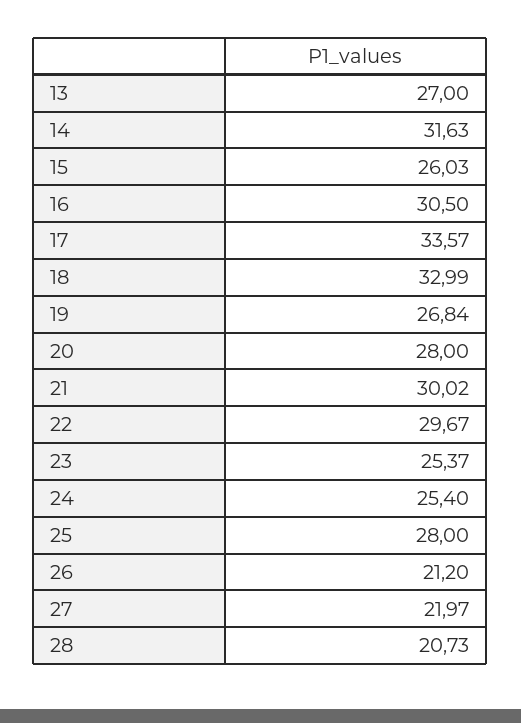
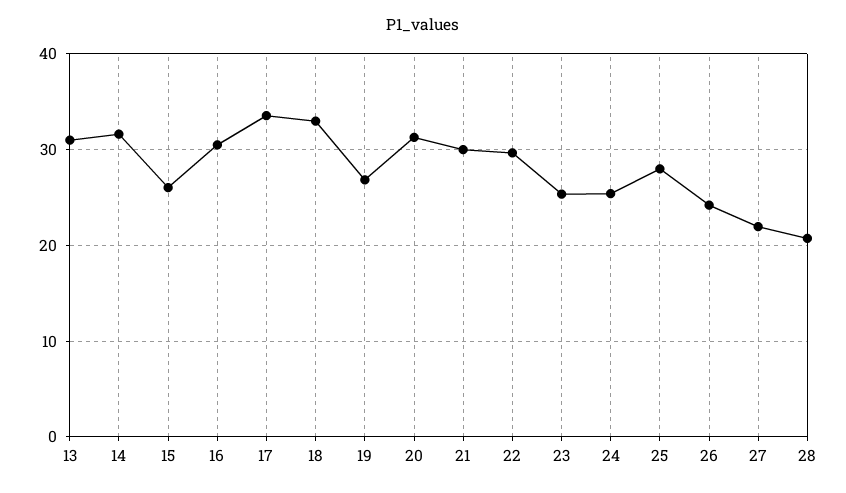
13: 27 -> 31
20: 28 -> 31
26: 21.2 -> 24

